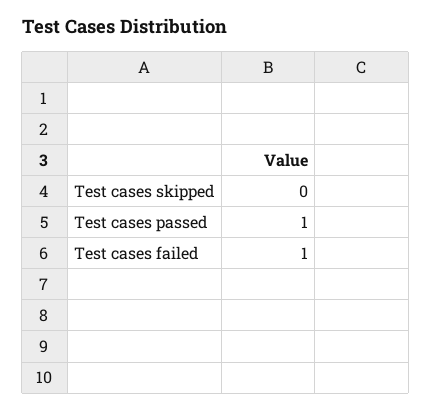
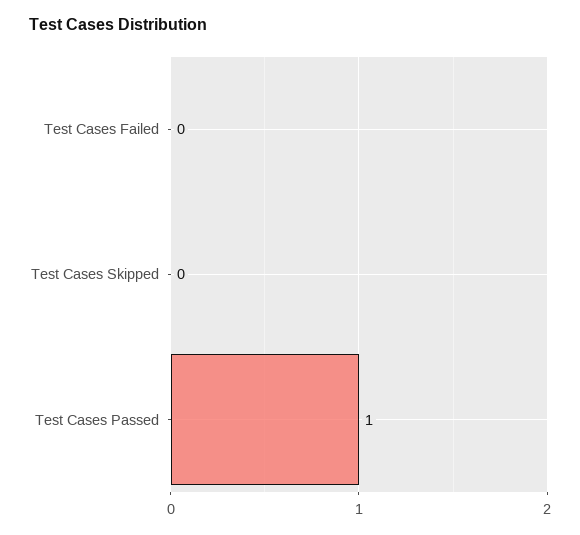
Test cases failed: 1 -> 0

